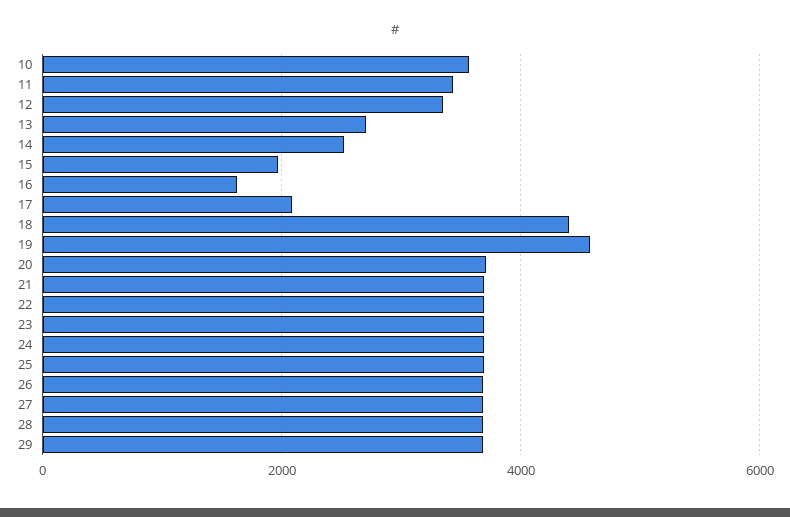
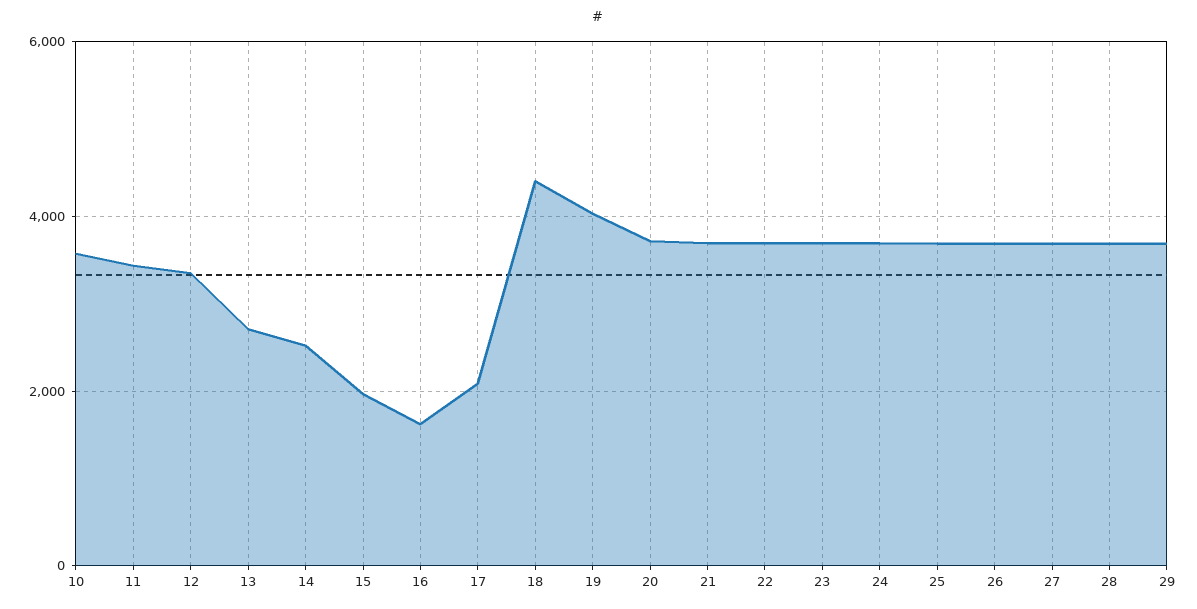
19: 4600 -> 4000

